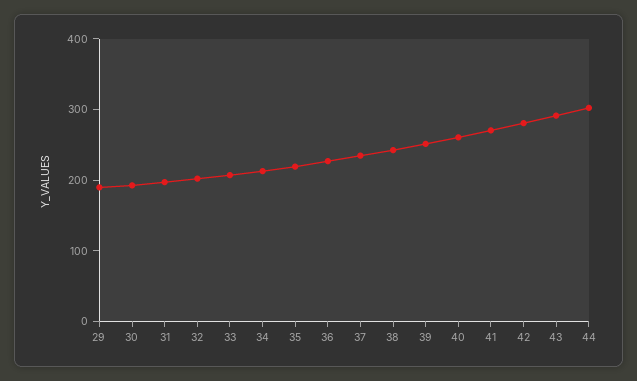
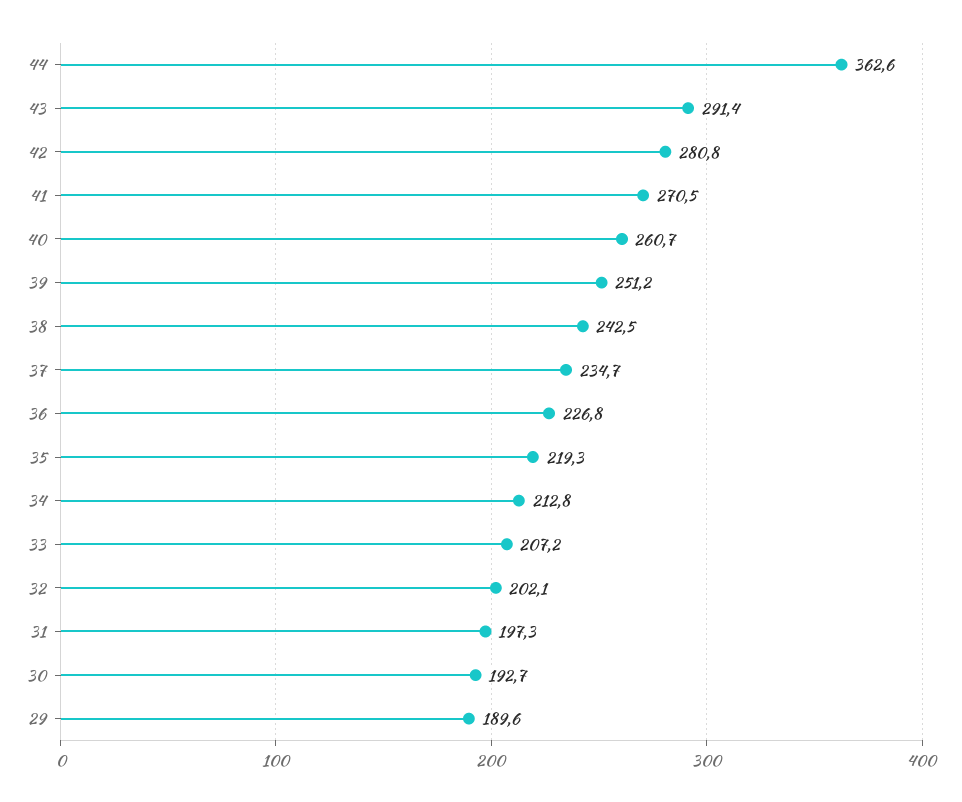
44: 300 -> 362.6

